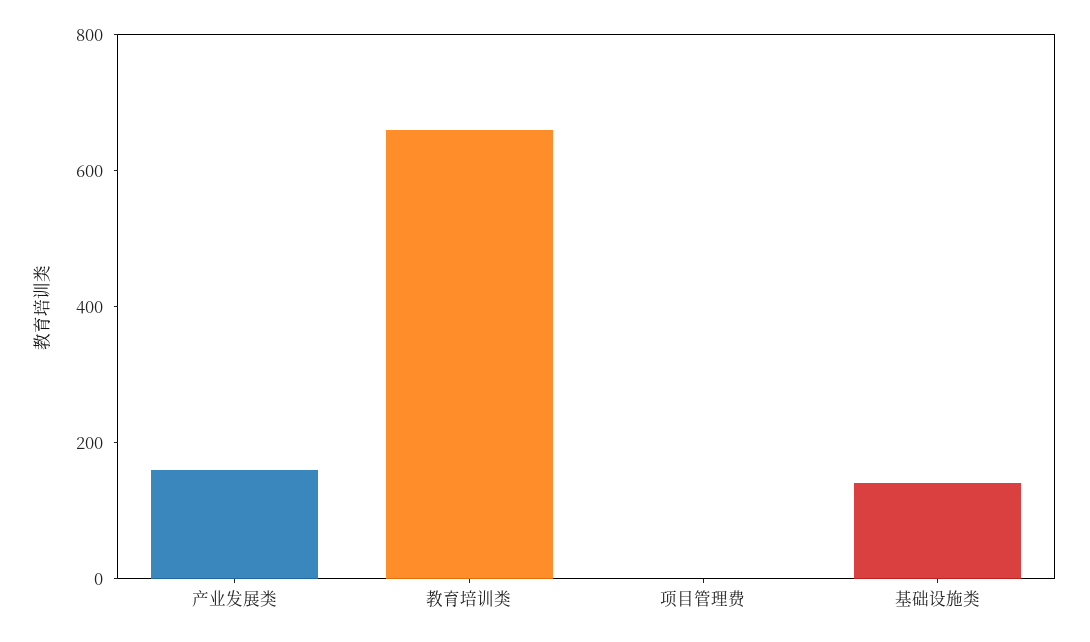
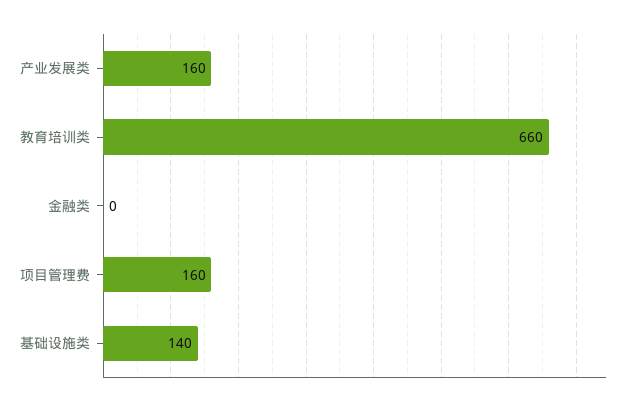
项目管理费: 0 -> 160
金融类: none -> 0

